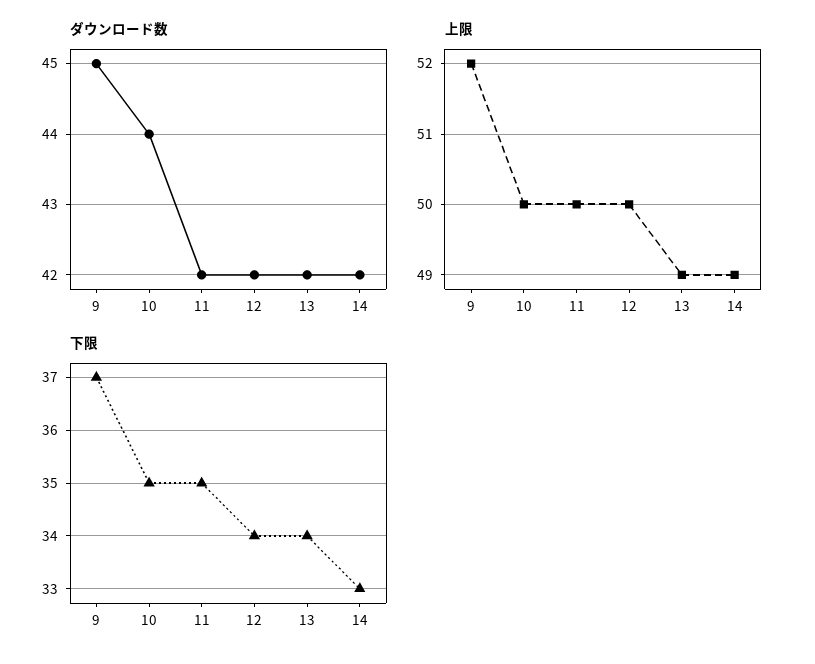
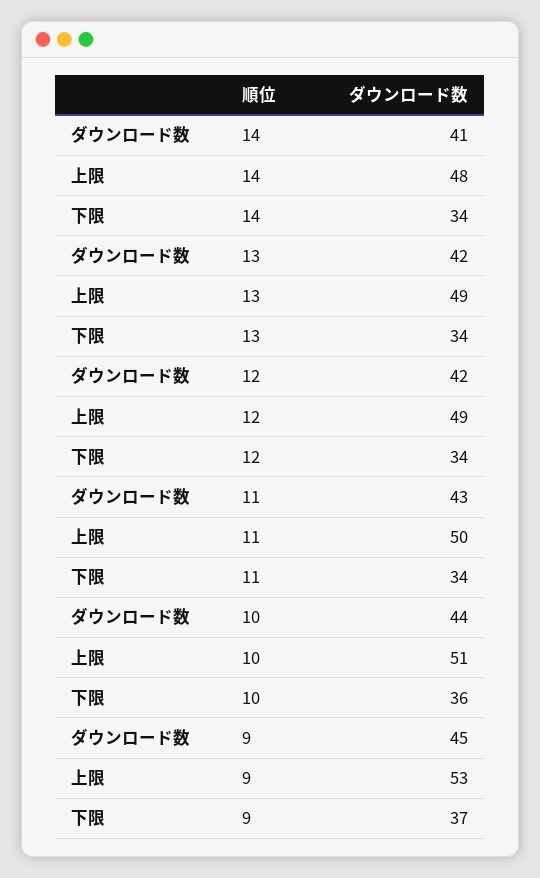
ダウンロード数, 11: 42 -> 43
ダウンロード数, 14: 42 -> 41
上限, 9: 52 -> 53
上限, 10: 50 -> 51
上限, 12: 50 -> 49
上限, 14: 49 -> 48
下限, 10: 35 -> 36
下限, 11: 35 -> 34
下限, 14: 33 -> 34

